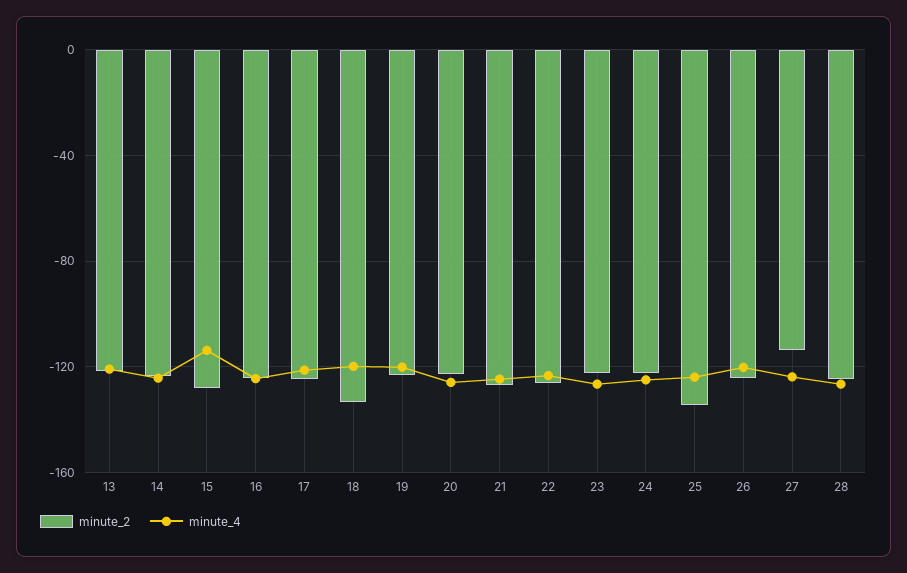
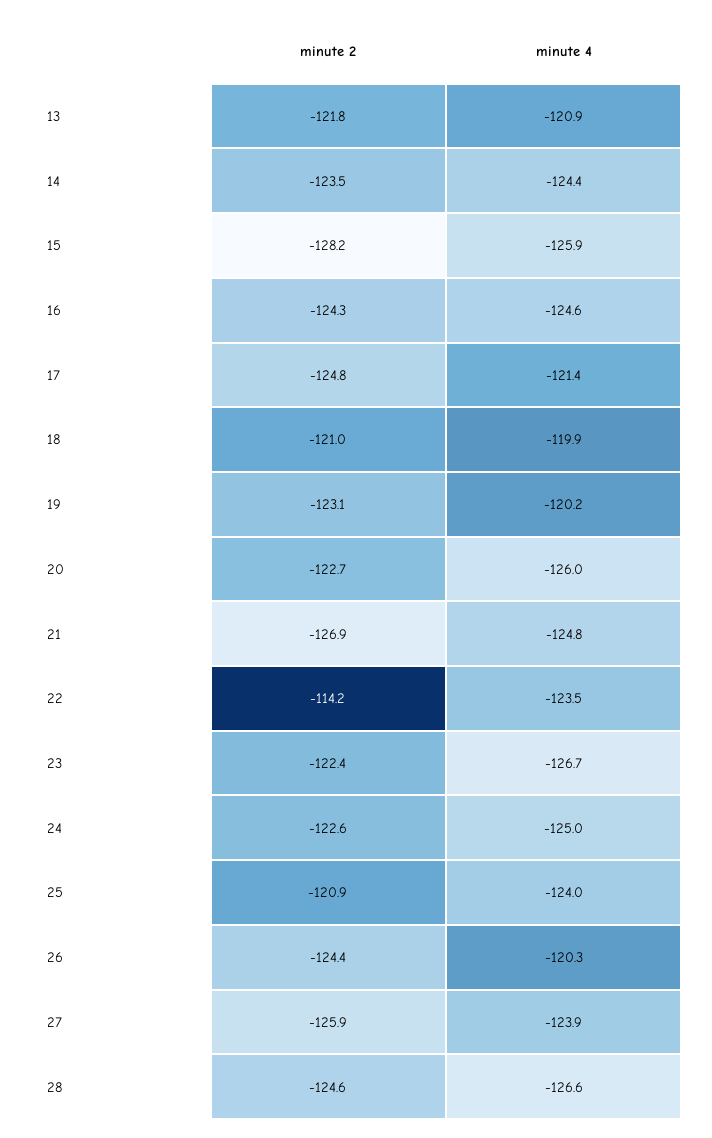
minute_4, 15: -115 -> -125.9
minute_2, 18: -135 -> -121
minute_2, 22: -125 -> -114.2
minute_2, 25: -135 -> -120.9
minute_2, 27: -115 -> -125.9

